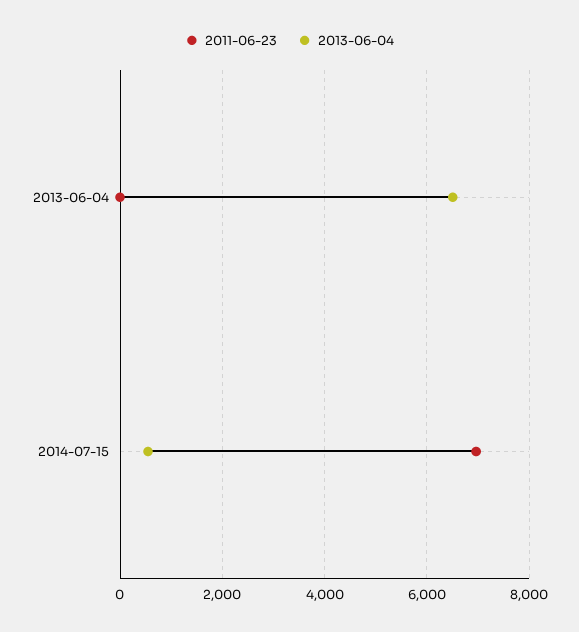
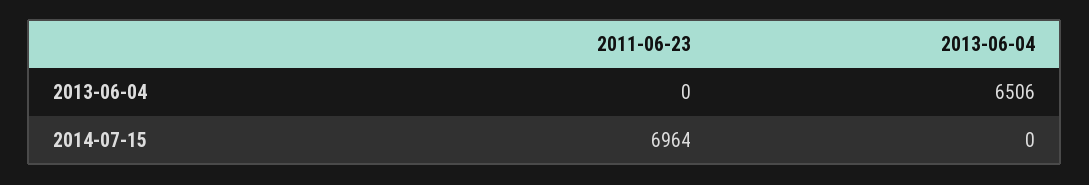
2013-06-04, 2014-07-15: 600 -> 0

